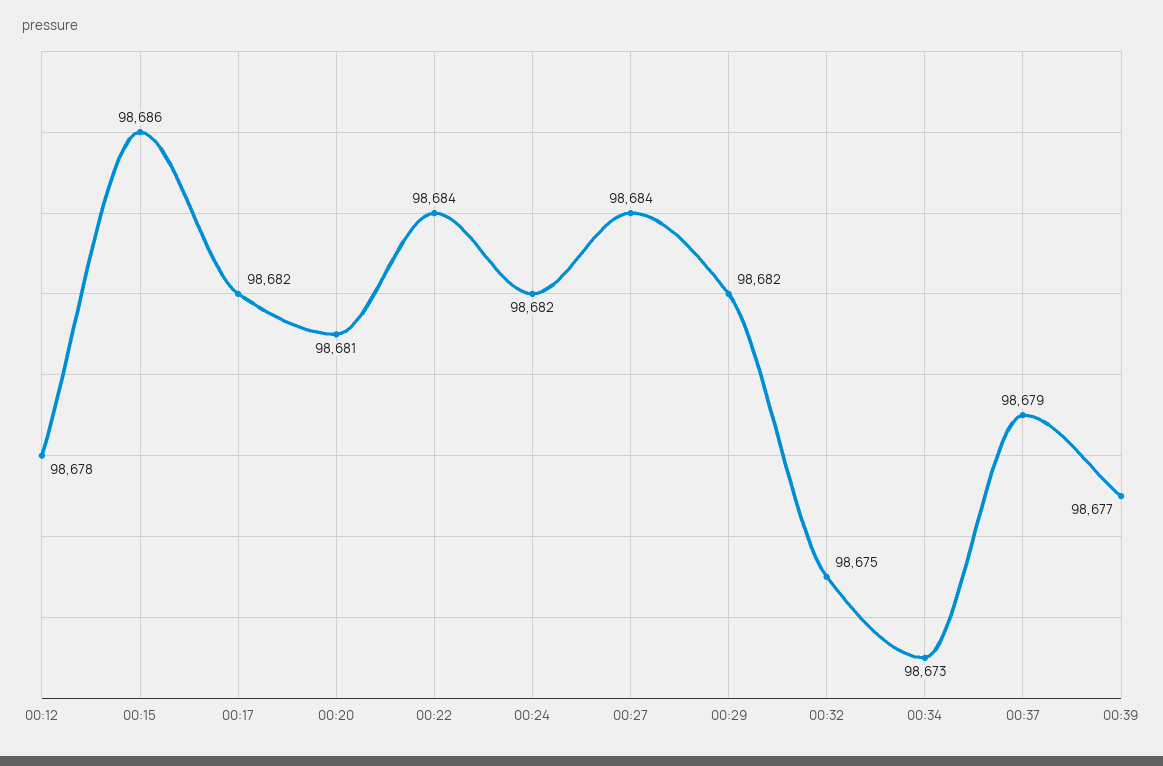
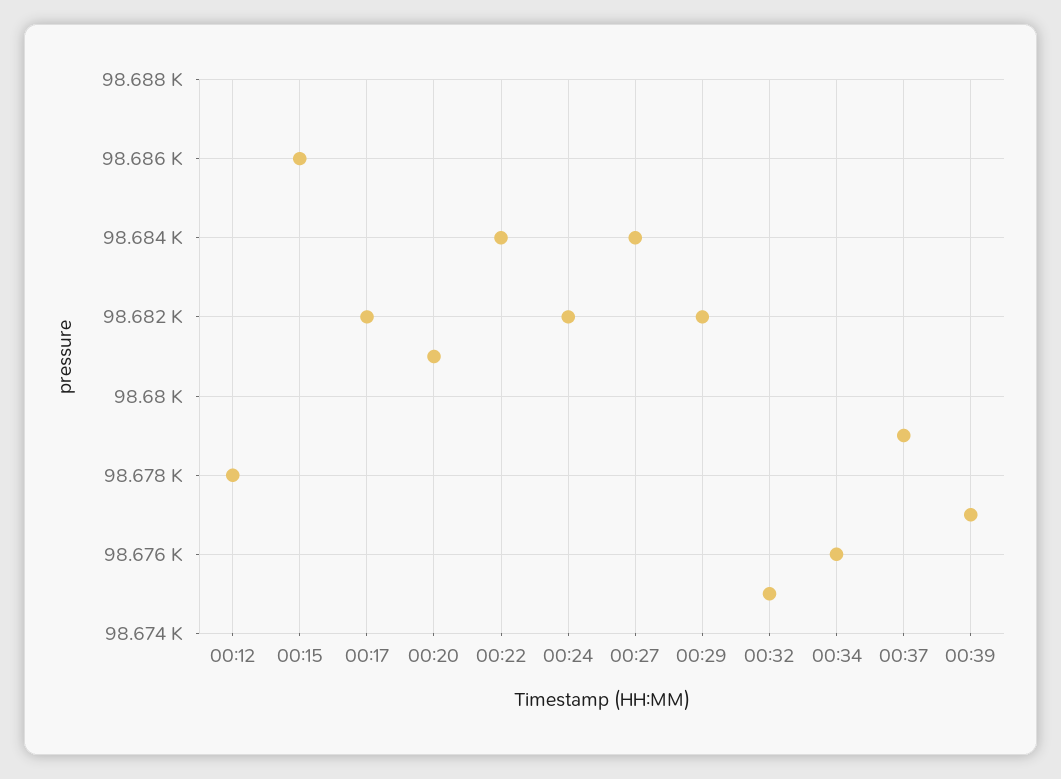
00:34: 98673 -> 98676

